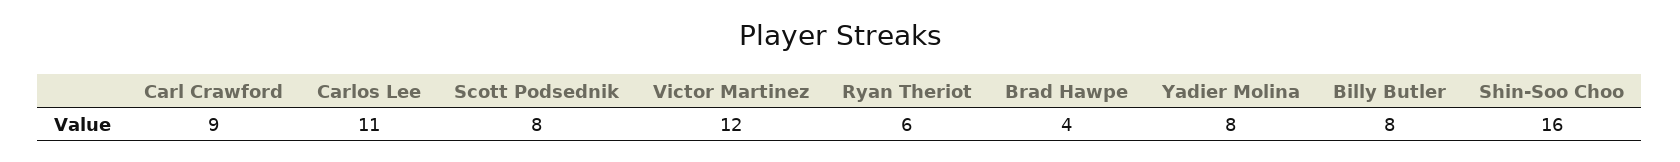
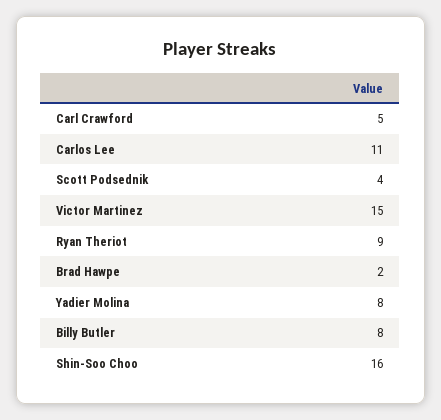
Carl Crawford: 9 -> 5
Scott Podsednik: 8 -> 4
Victor Martinez: 12 -> 15
Ryan Theriot: 6 -> 9
Brad Hawpe: 4 -> 2

